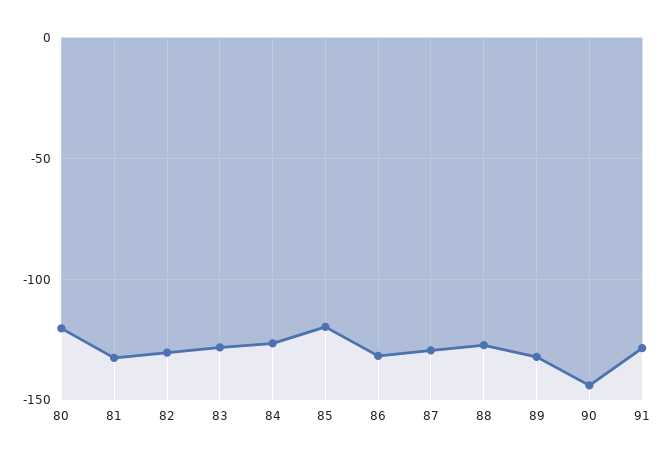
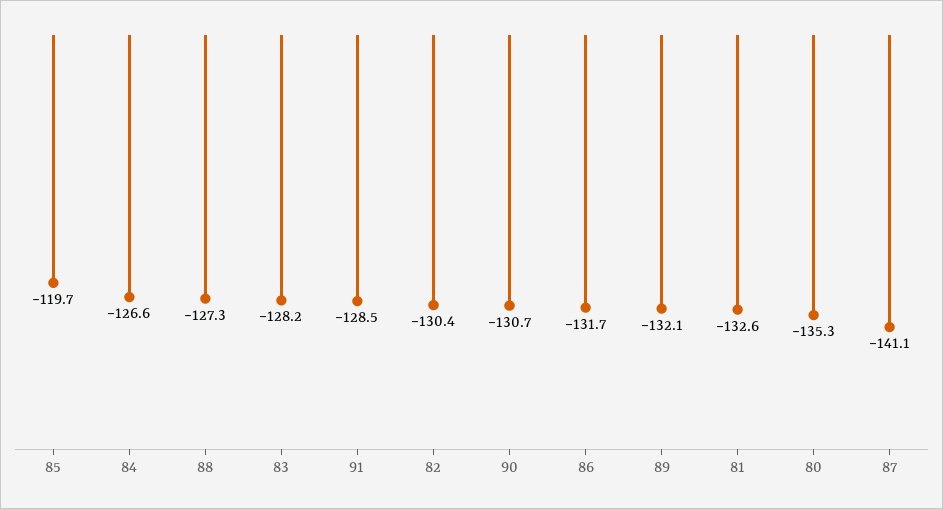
80: -120 -> -135.3
87: -130 -> -141.1
90: -145 -> -130.7

